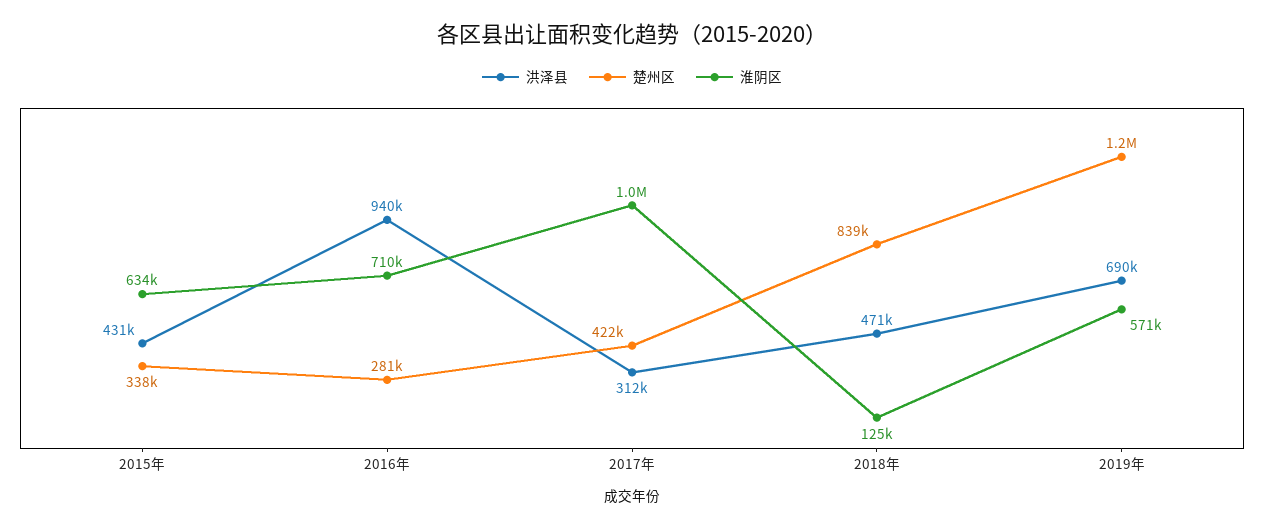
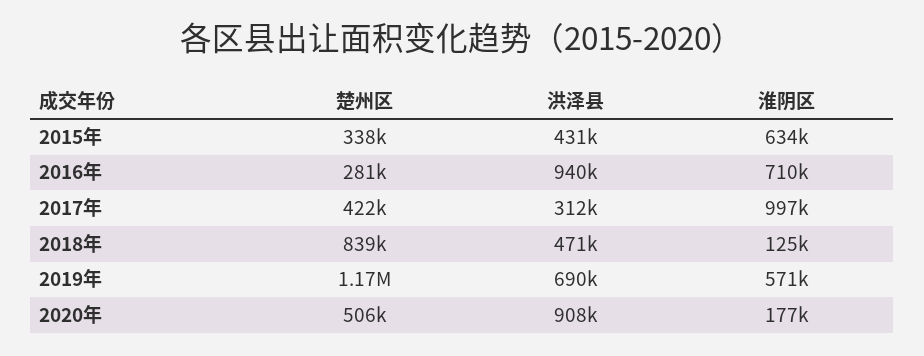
楚州区, 2020年: none -> 506000
洪泽县, 2020年: none -> 908000
淮阴区, 2020年: none -> 177000

